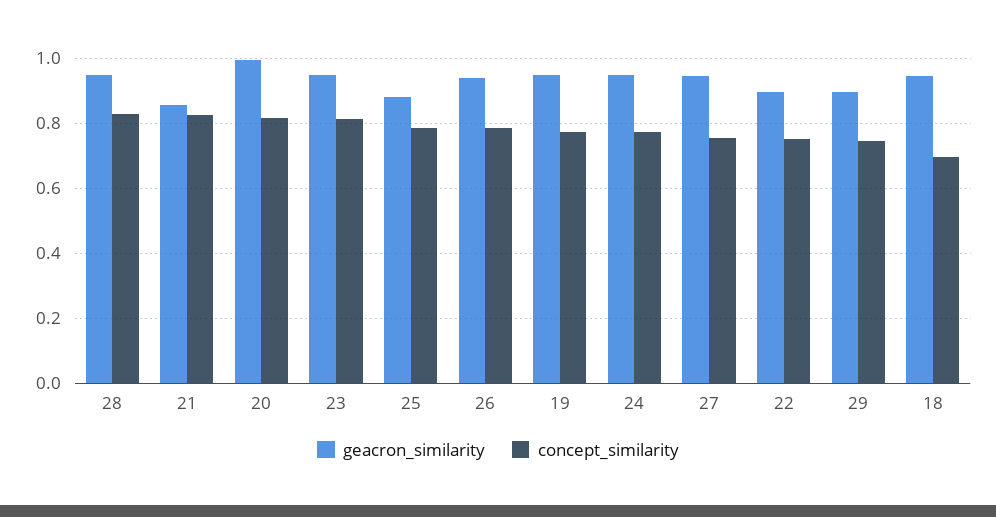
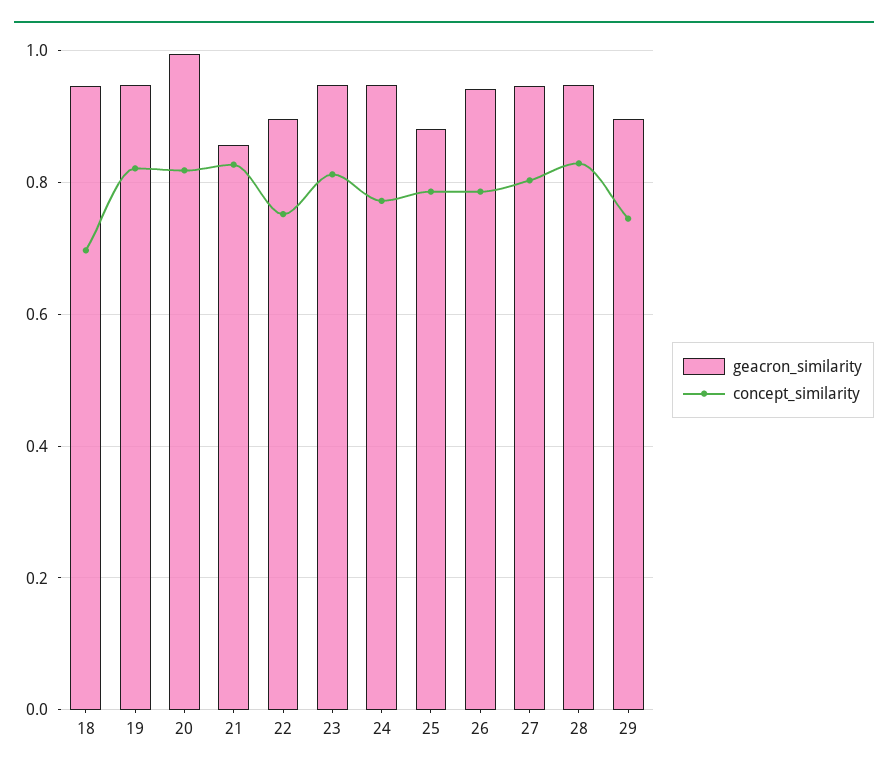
concept_similarity, 19: 0.78 -> 0.82
concept_similarity, 27: 0.76 -> 0.8

